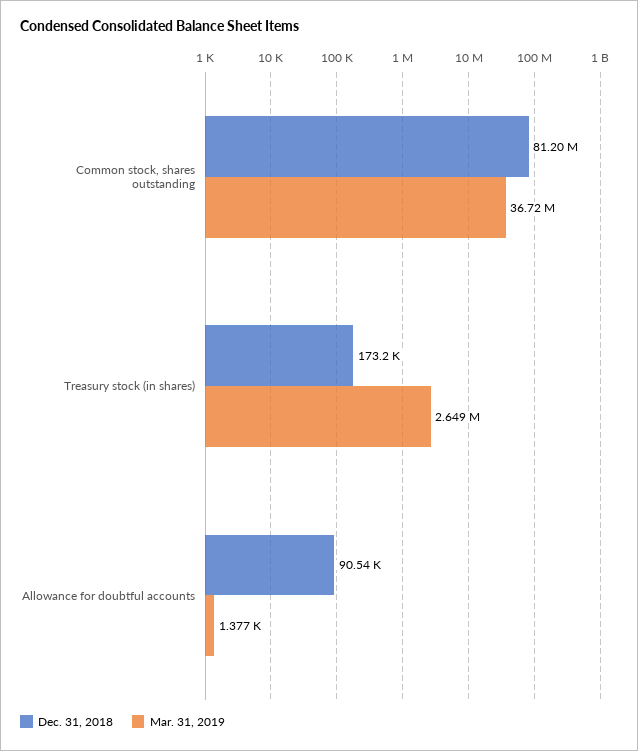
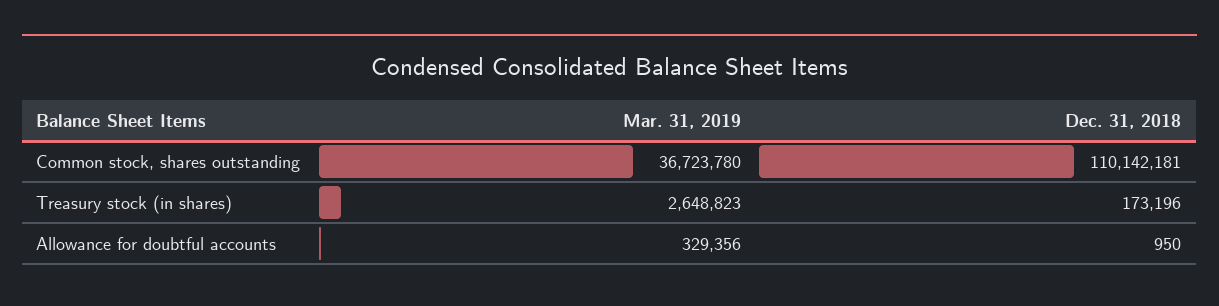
Dec. 31, 2018, Common stock, shares outstanding: 81200000 -> 110142181
Dec. 31, 2018, Allowance for doubtful accounts: 90540 -> 950
Mar. 31, 2019, Allowance for doubtful accounts: 1377 -> 329356

